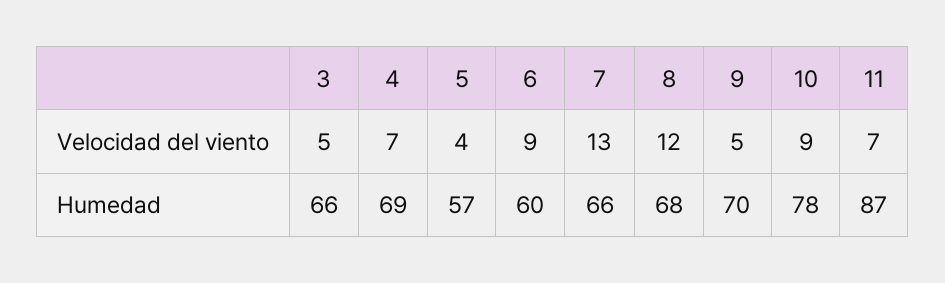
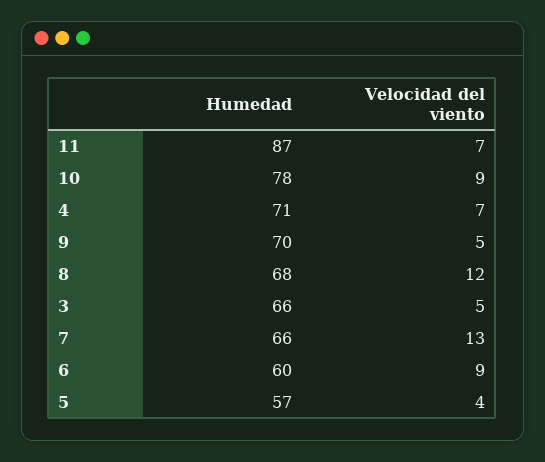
4, Humedad: 69 -> 71

